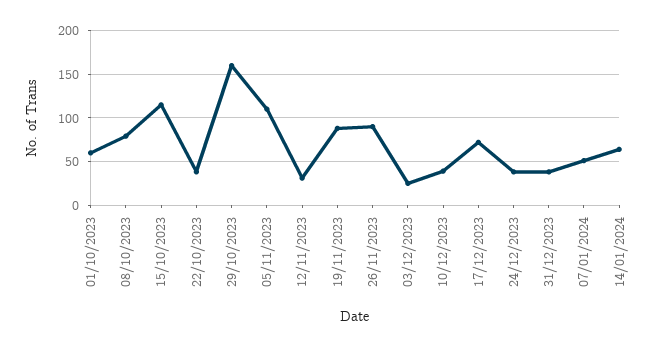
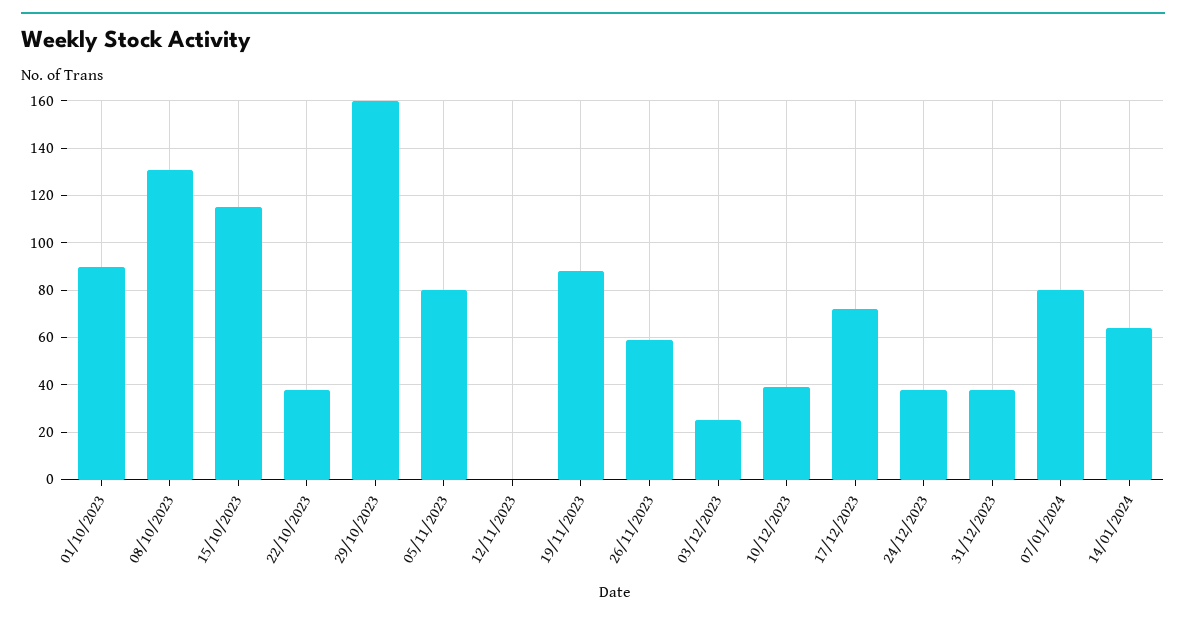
01/10/2023: 60 -> 90
08/10/2023: 80 -> 130
05/11/2023: 110 -> 80
12/11/2023: 30 -> 0
26/11/2023: 90 -> 60
07/01/2024: 50 -> 80

